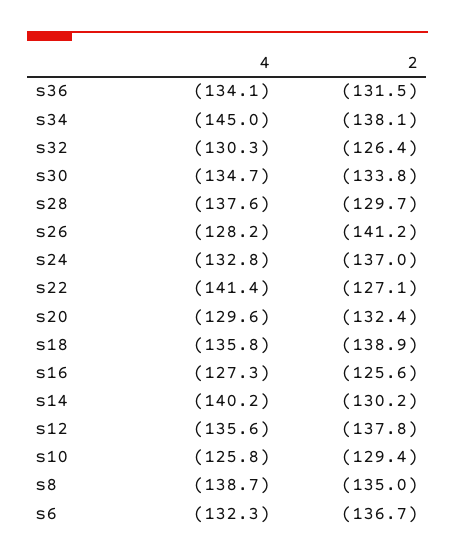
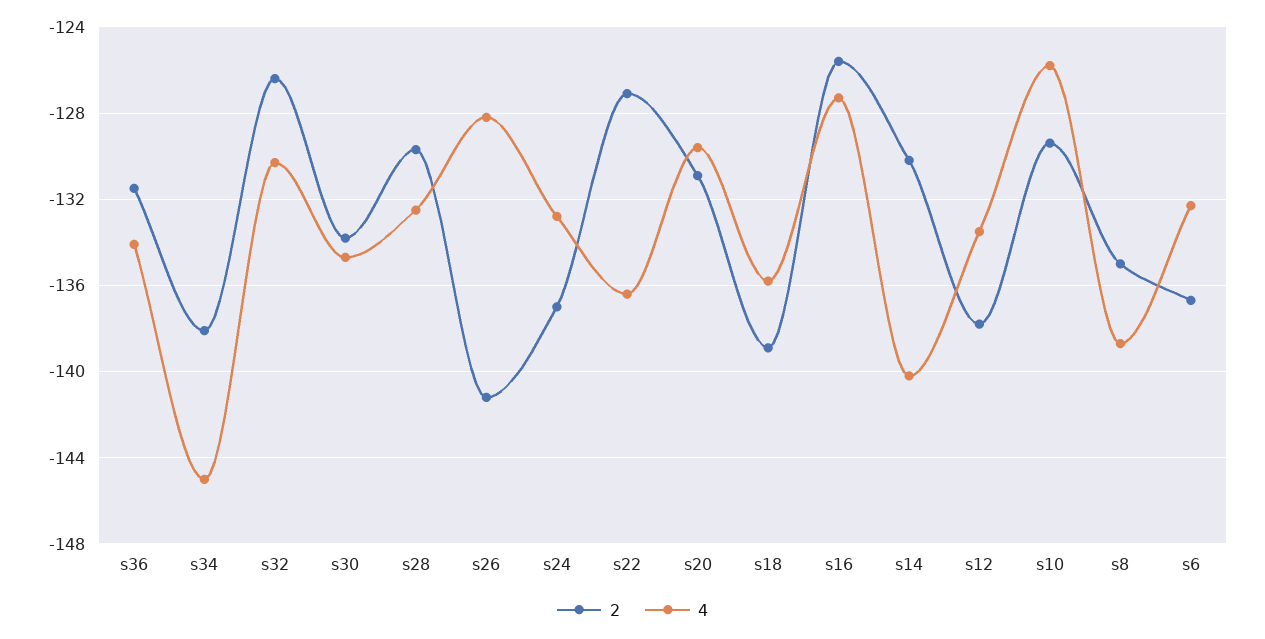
4, s28: -137.6 -> -132.5
4, s22: -141.4 -> -136.5
2, s20: -132.4 -> -131
4, s12: -135.6 -> -133.5

